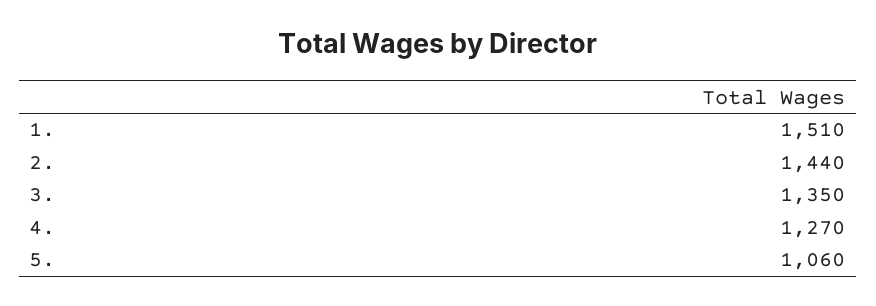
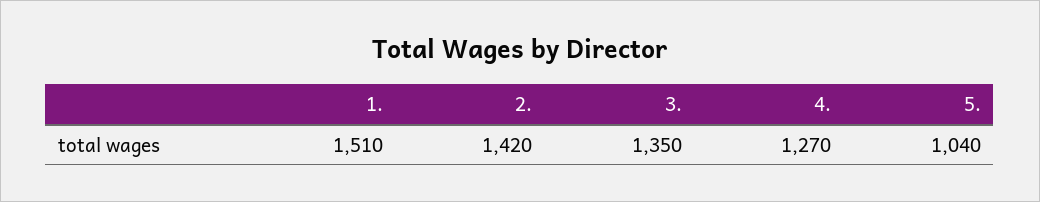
2.: 1440 -> 1420
5.: 1060 -> 1040

